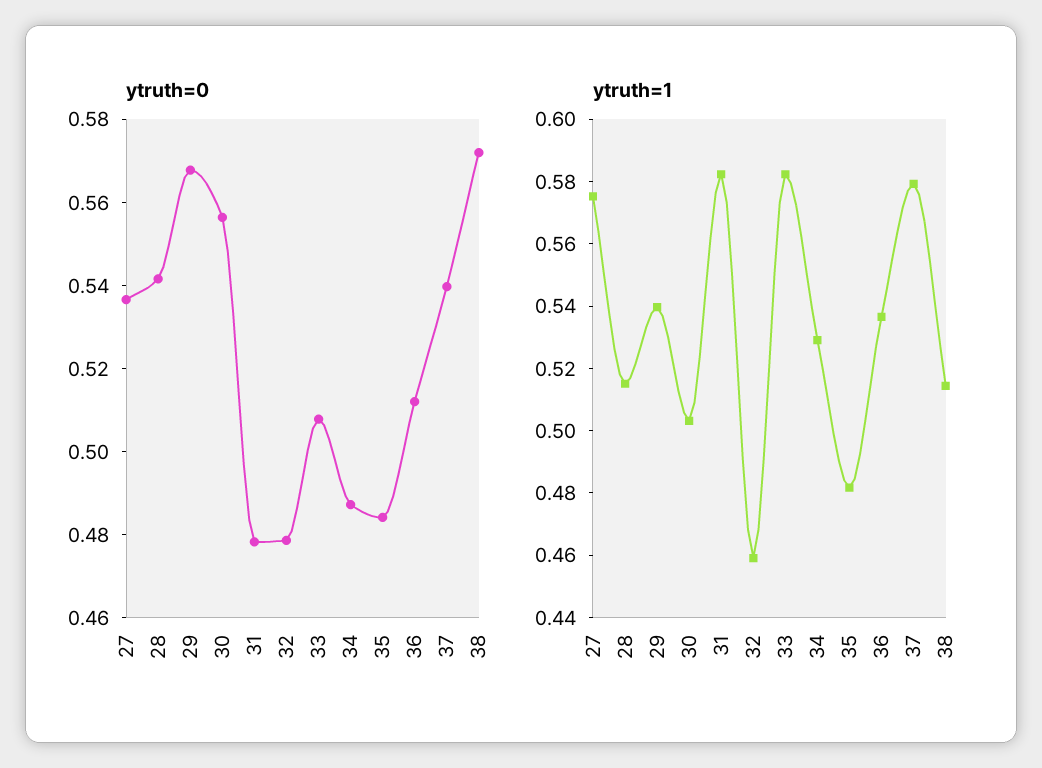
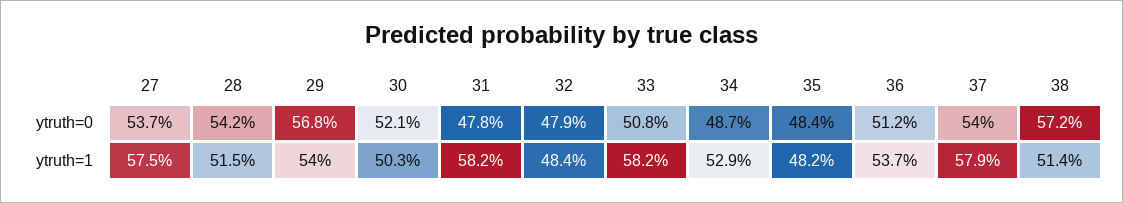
ytruth=0, 30: 0.555 -> 0.521
ytruth=1, 32: 0.46 -> 0.484

